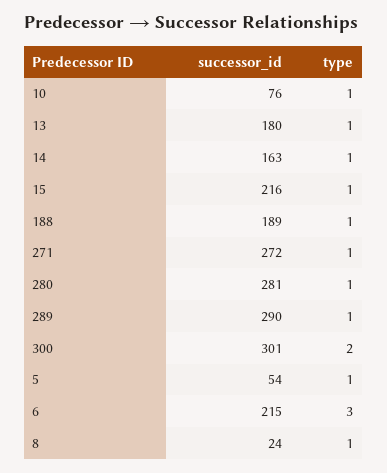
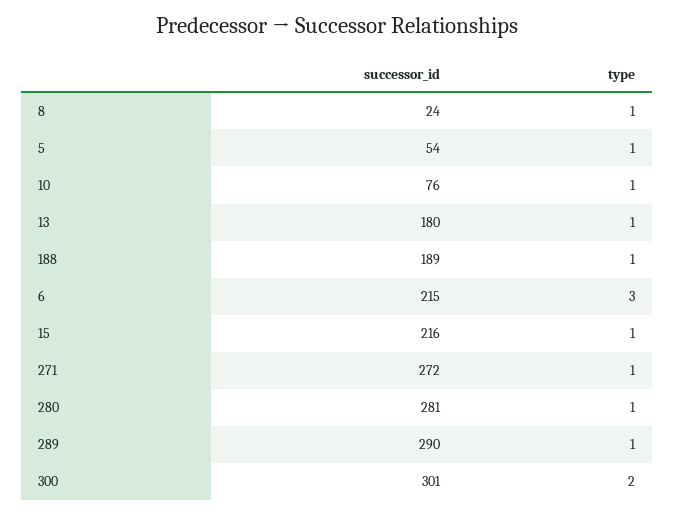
successor_id, 14: 163 -> none
type, 14: 1 -> none

